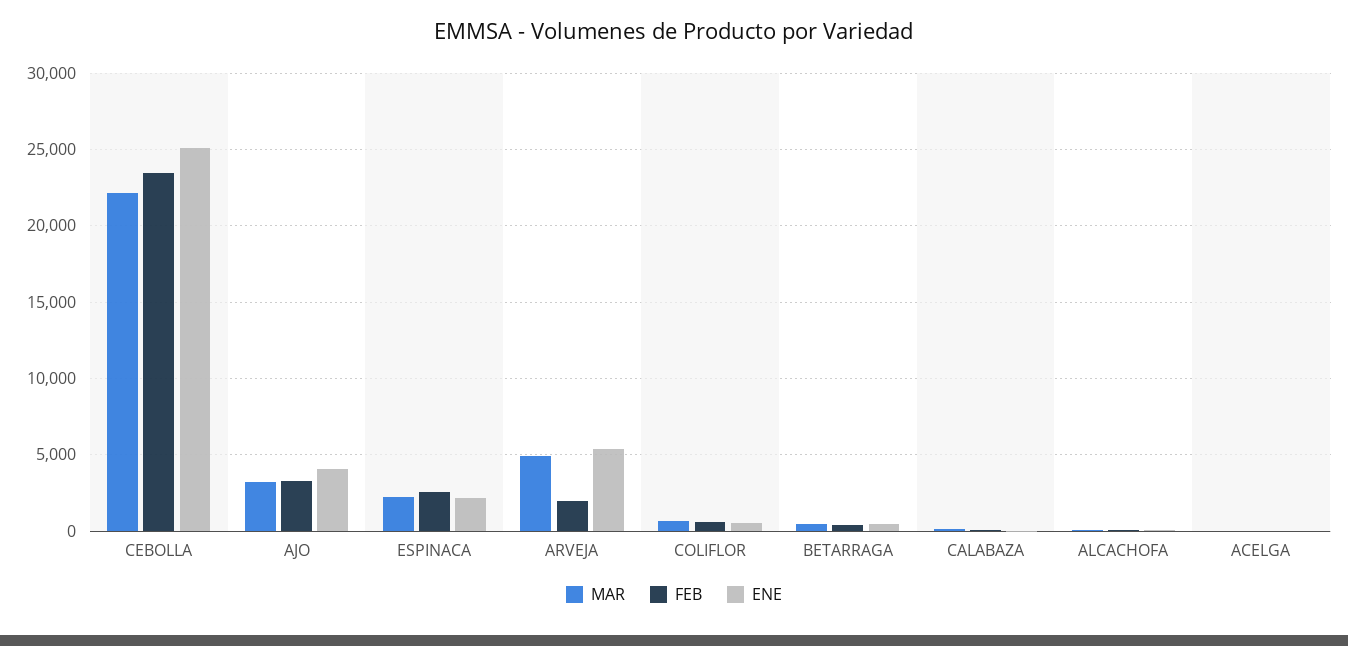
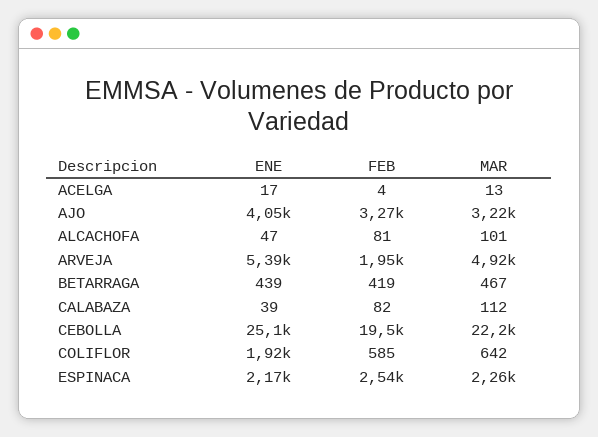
FEB, CEBOLLA: 23500 -> 19500
ENE, COLIFLOR: 500 -> 1920

